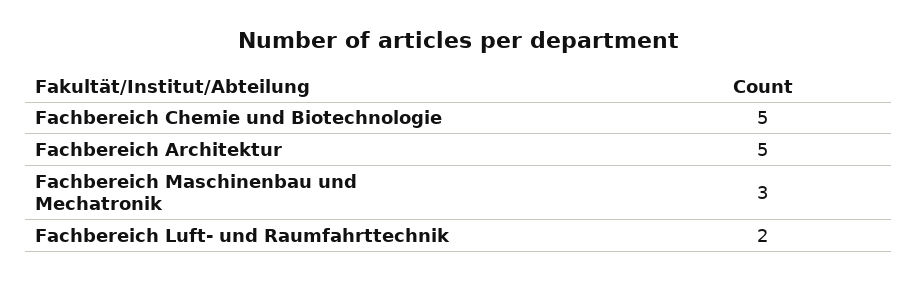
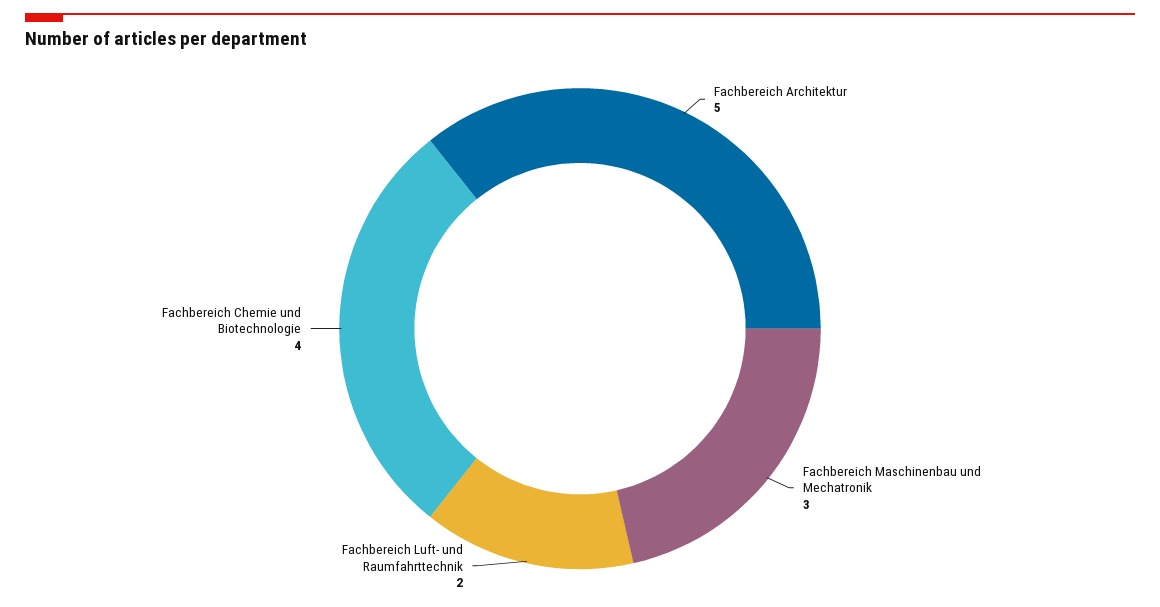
Fachbereich Chemie und Biotechnologie: 5 -> 4

